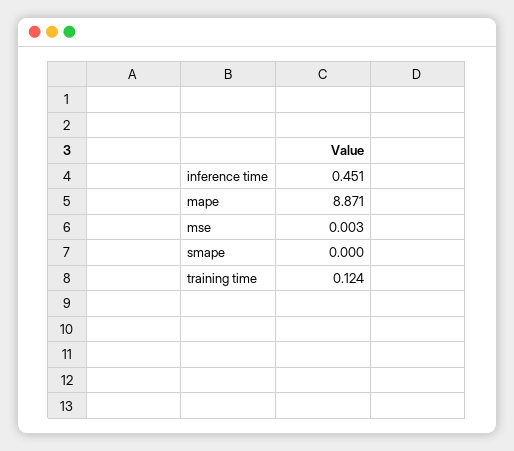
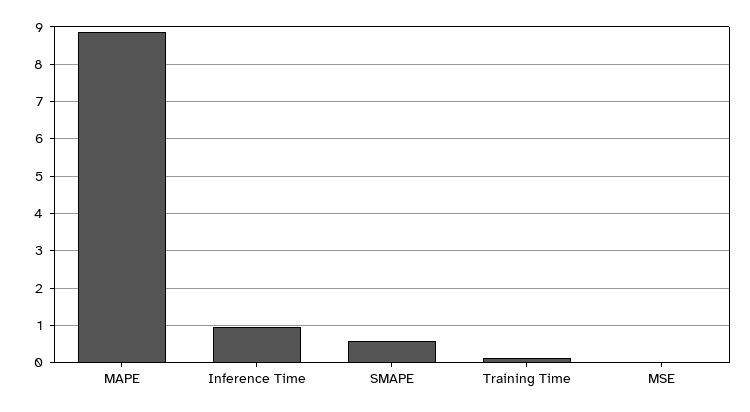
inference time: 0.451 -> 1
smape: 0 -> 0.6

